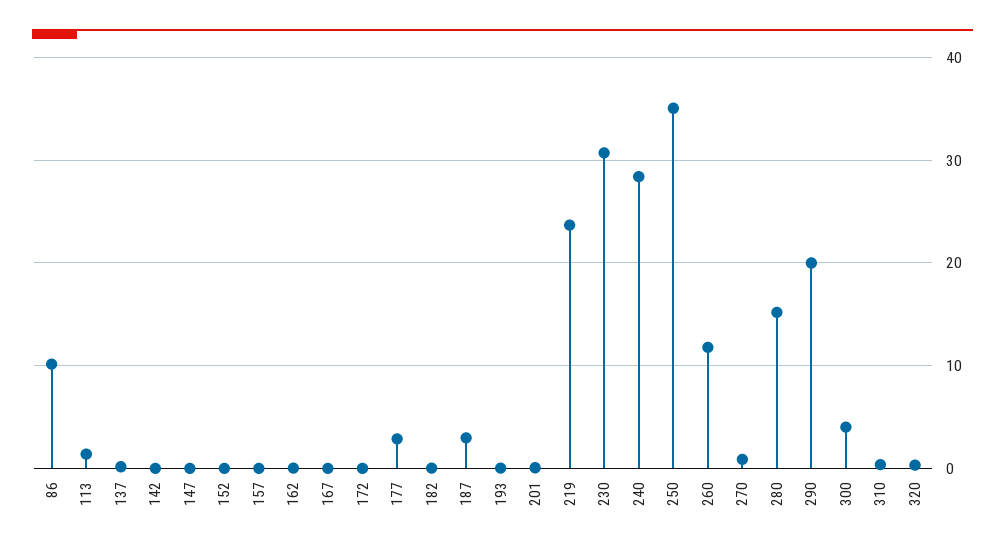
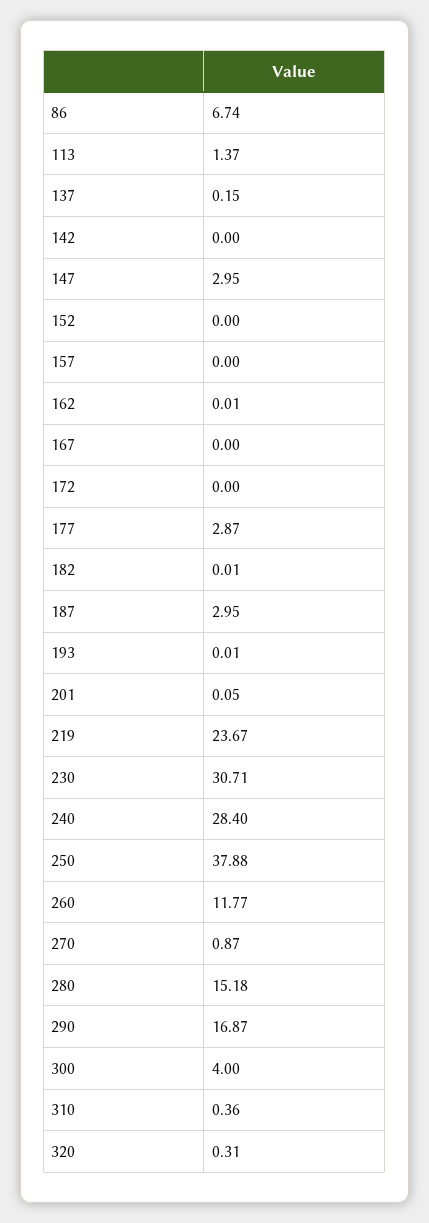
86: 10 -> 6.74
147: 0 -> 2.95
250: 35 -> 37.88
290: 20 -> 16.87

